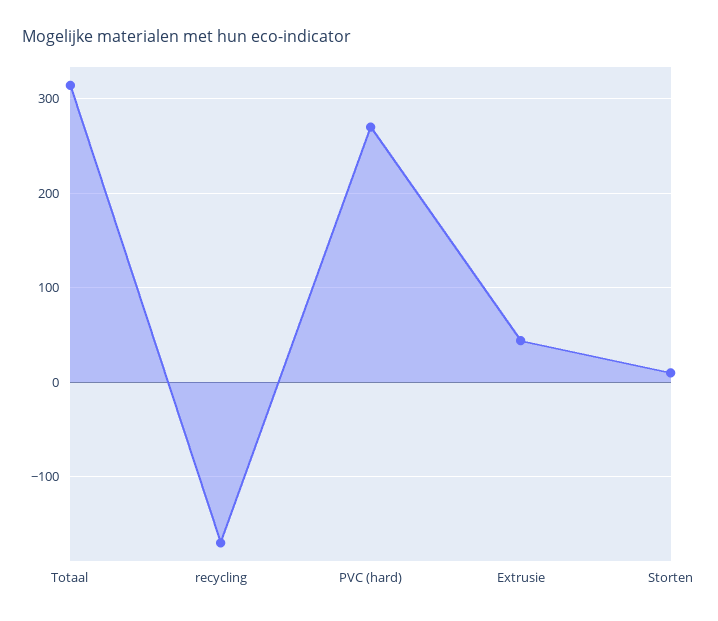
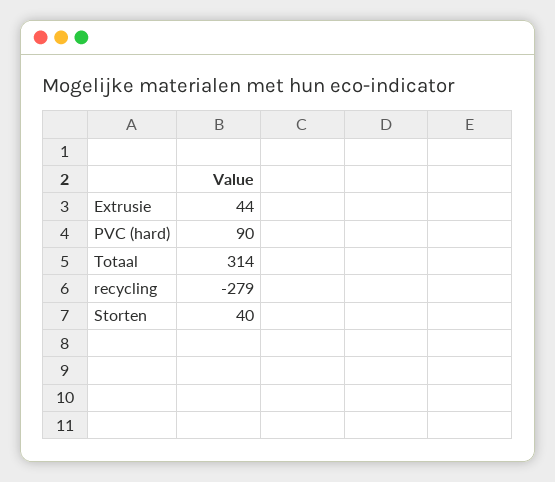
recycling: -170 -> -279
PVC (hard): 270 -> 90
Storten: 10 -> 40

